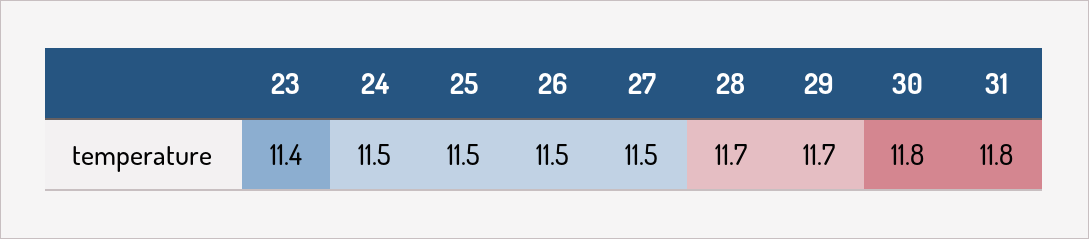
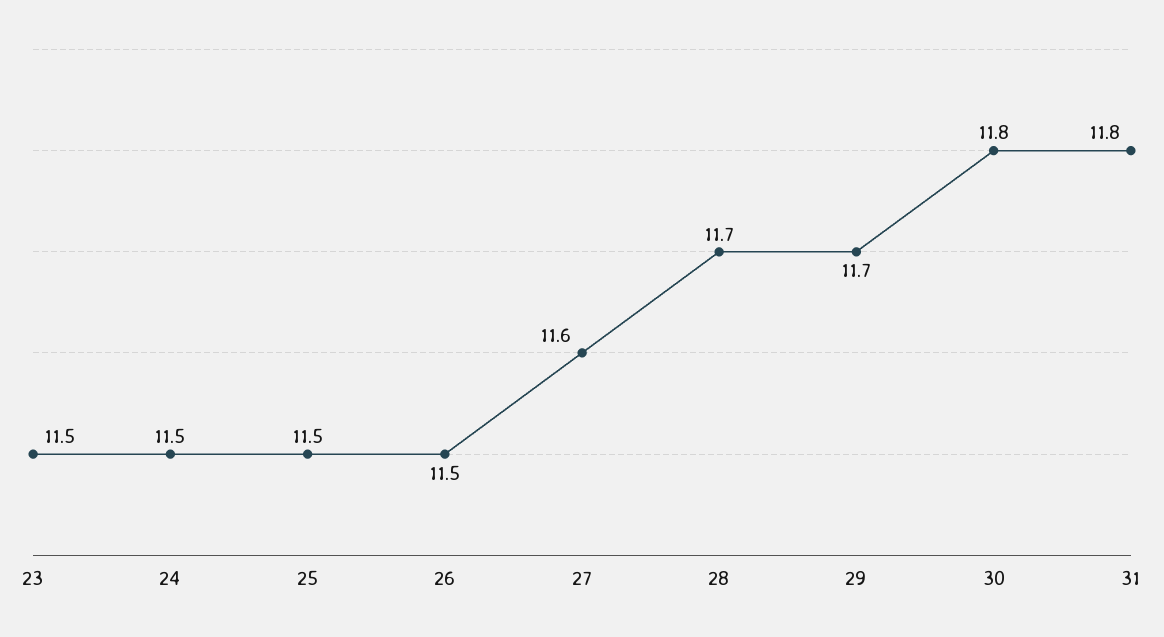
23: 11.4 -> 11.5
27: 11.5 -> 11.6

